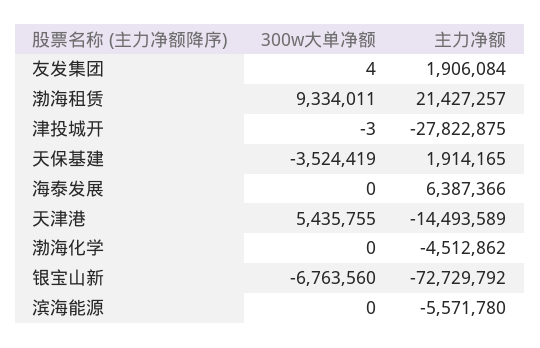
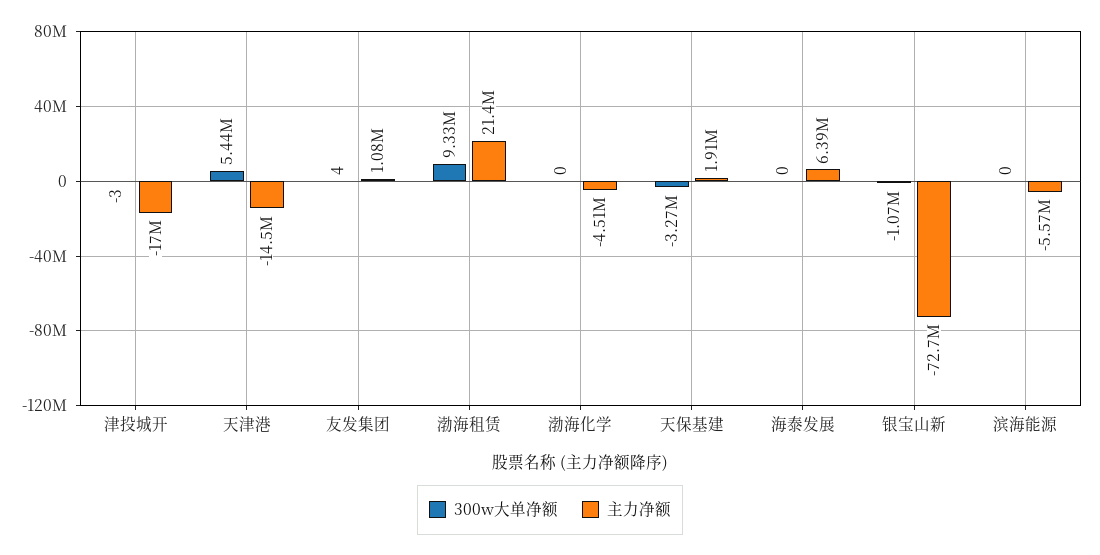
主力净额, 友发集团: 1906084 -> 1080000
主力净额, 津投城开: -27822875 -> -17000000
300w大单净额, 天保基建: -3524419 -> -3270000
300w大单净额, 银宝山新: -6763560 -> -1070000

